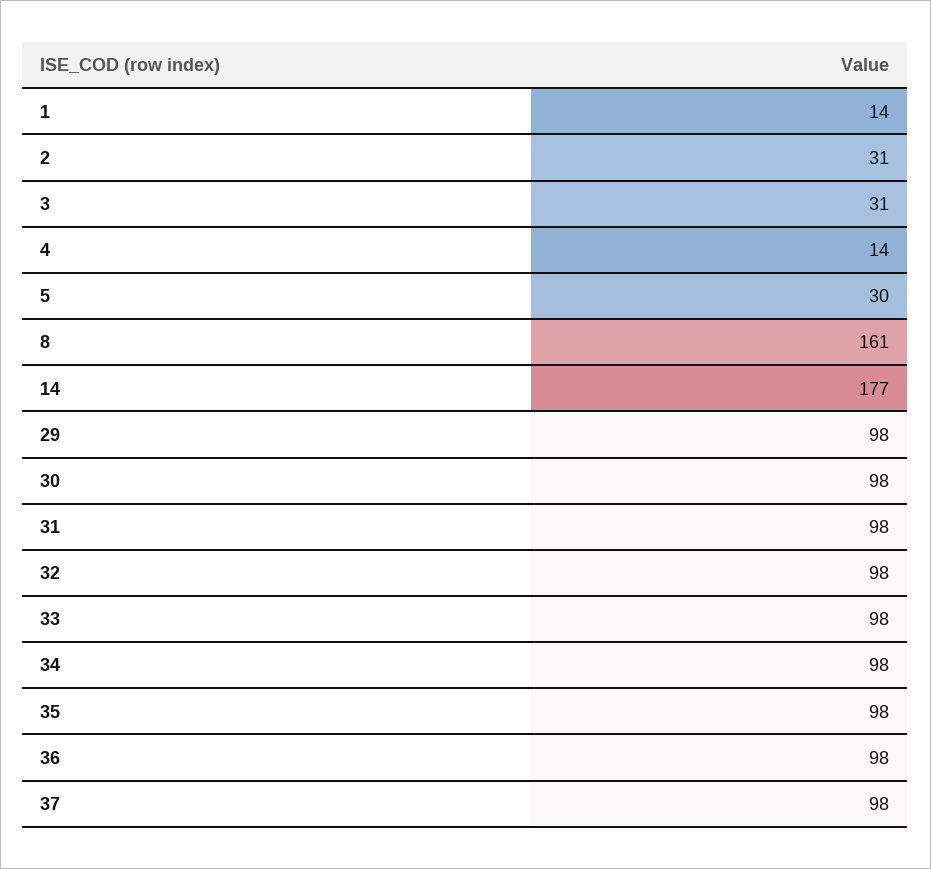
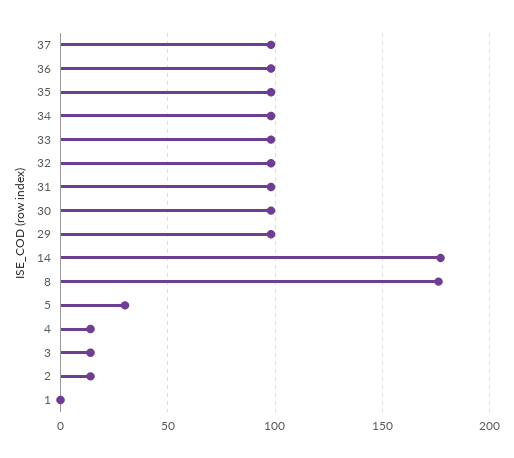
1: 14 -> 0
2: 31 -> 15
3: 31 -> 15
8: 161 -> 175

